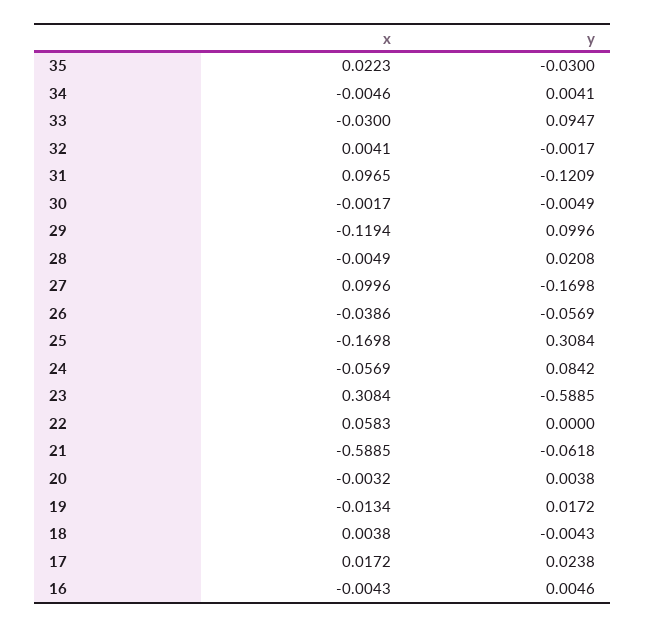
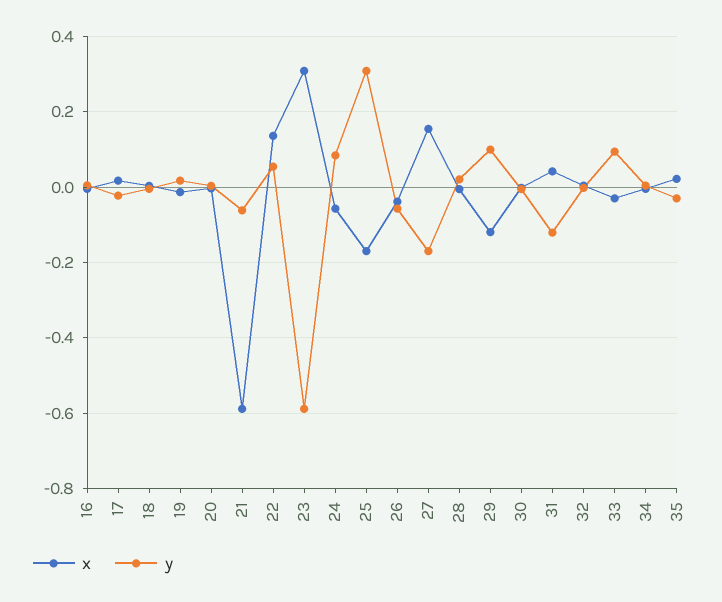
x, 31: 0.0965 -> 0.04
x, 27: 0.0996 -> 0.16
x, 22: 0.0583 -> 0.14
y, 22: 0 -> 0.06
y, 17: 0.0238 -> -0.02

